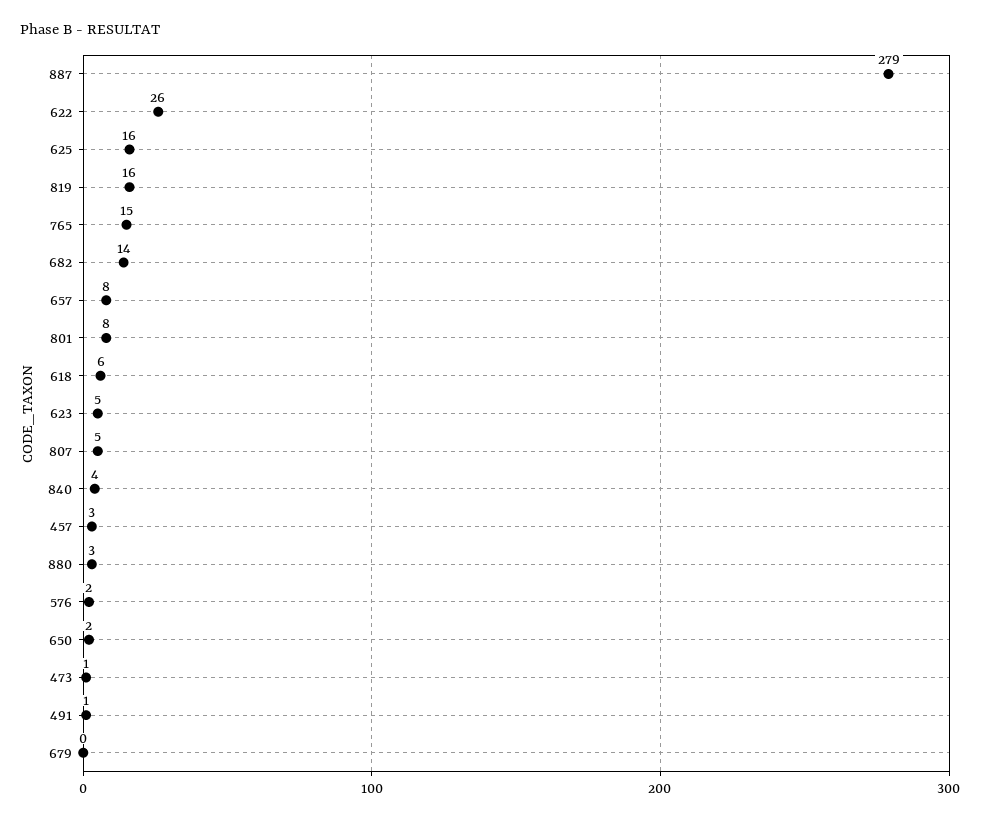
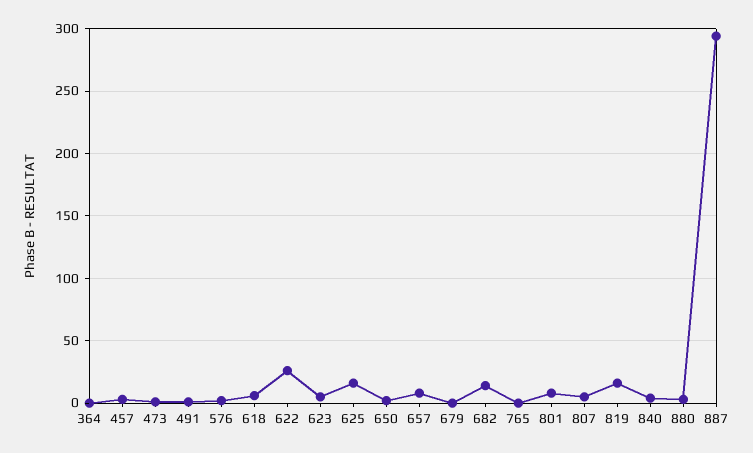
887: 279 -> 295
765: 15 -> 0
364: none -> 0

